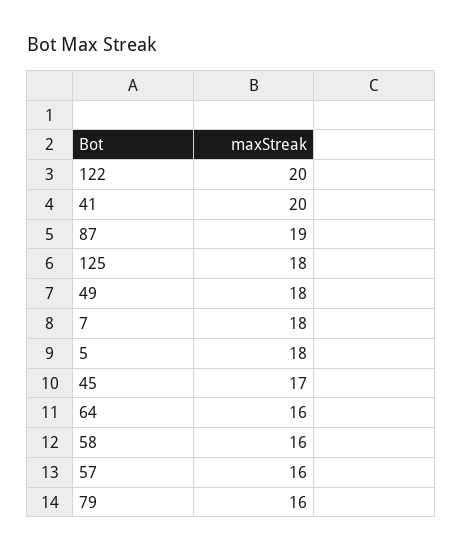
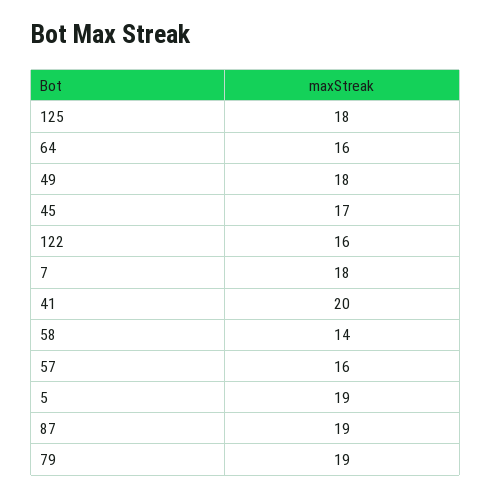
122: 20 -> 16
5: 18 -> 19
58: 16 -> 14
79: 16 -> 19

